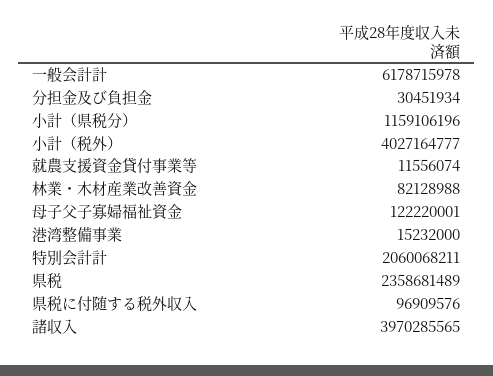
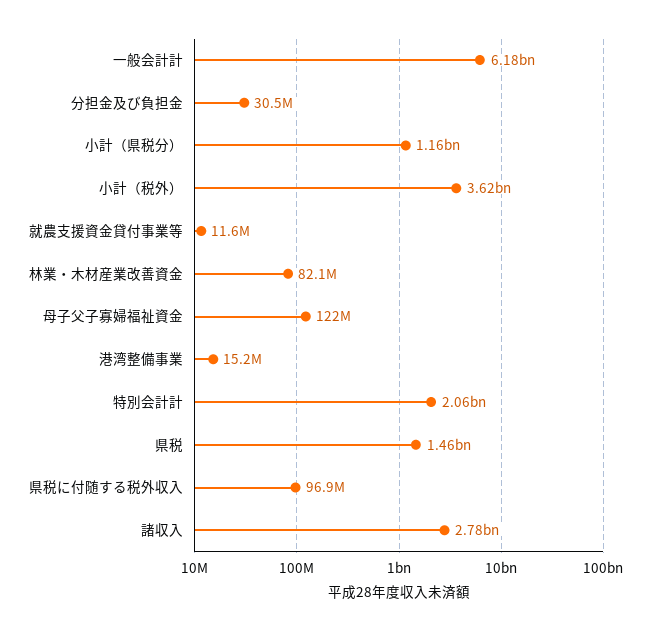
小計（税外）: 4027164777 -> 3620000000
県税: 2358681489 -> 1460000000
諸収入: 3970285565 -> 2780000000

